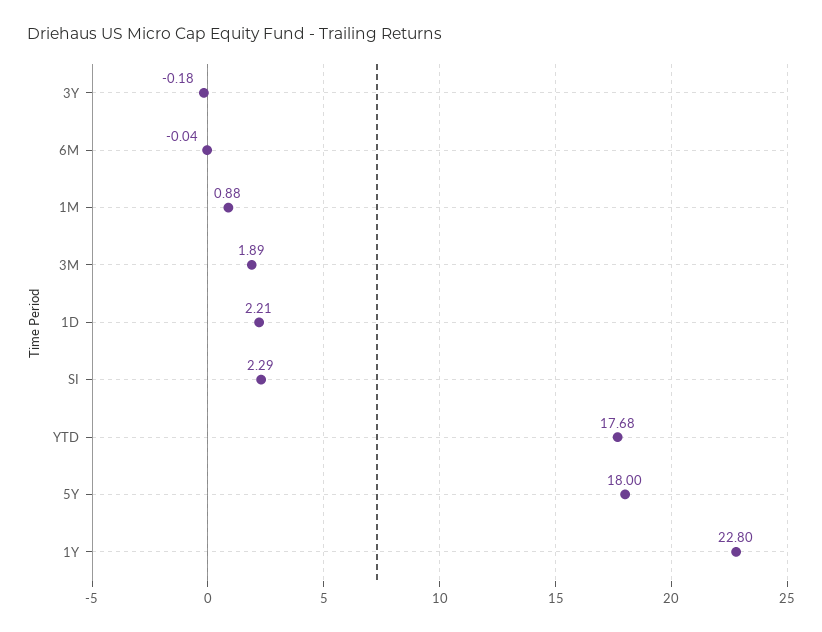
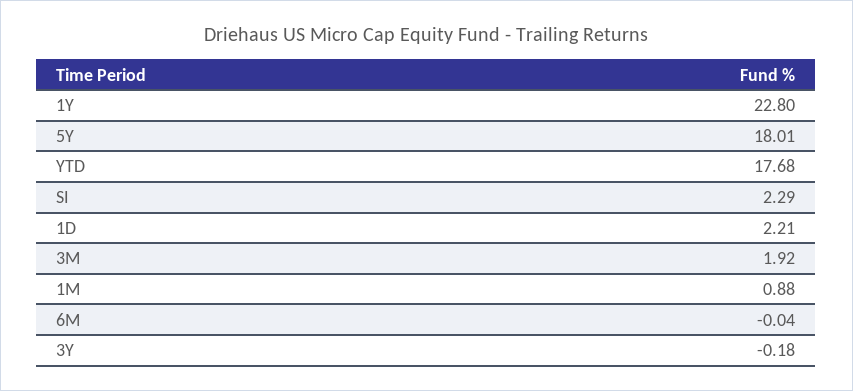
3M: 1.89 -> 1.92
5Y: 18 -> 18.01

